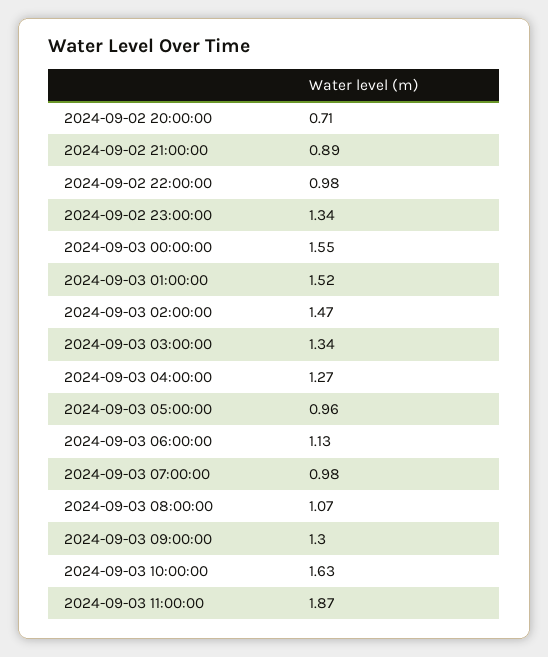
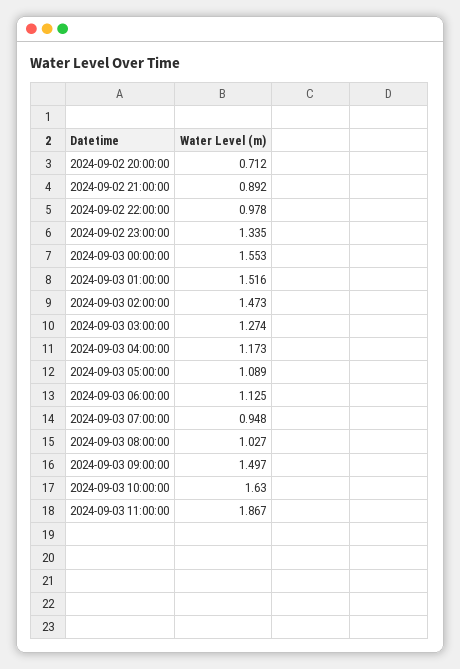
2024-09-03 03:00:00: 1.34 -> 1.274
2024-09-03 04:00:00: 1.27 -> 1.173
2024-09-03 05:00:00: 0.96 -> 1.089
2024-09-03 07:00:00: 0.98 -> 0.948
2024-09-03 08:00:00: 1.07 -> 1.027
2024-09-03 09:00:00: 1.3 -> 1.497

